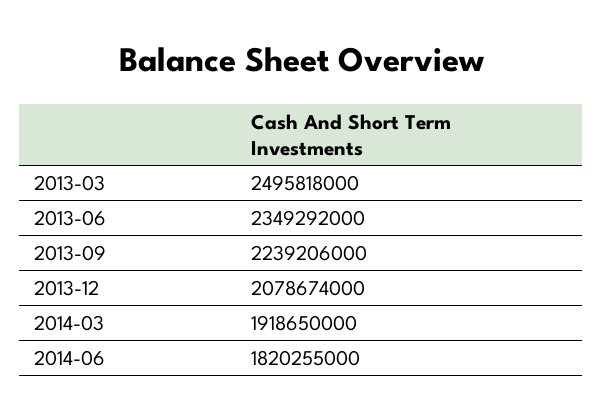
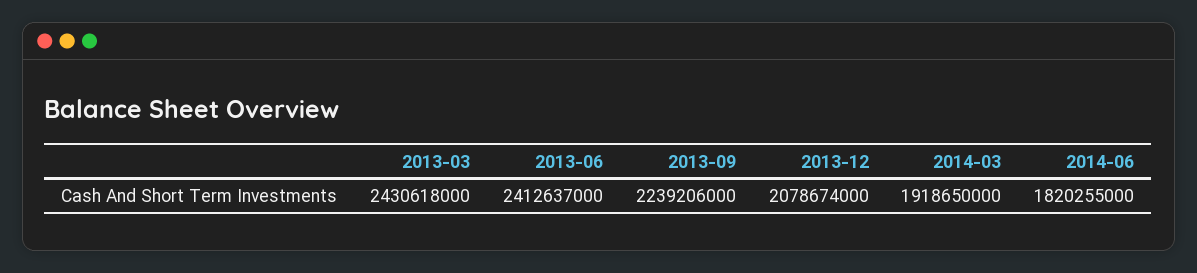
2013-03: 2495818000 -> 2430618000
2013-06: 2349292000 -> 2412637000

